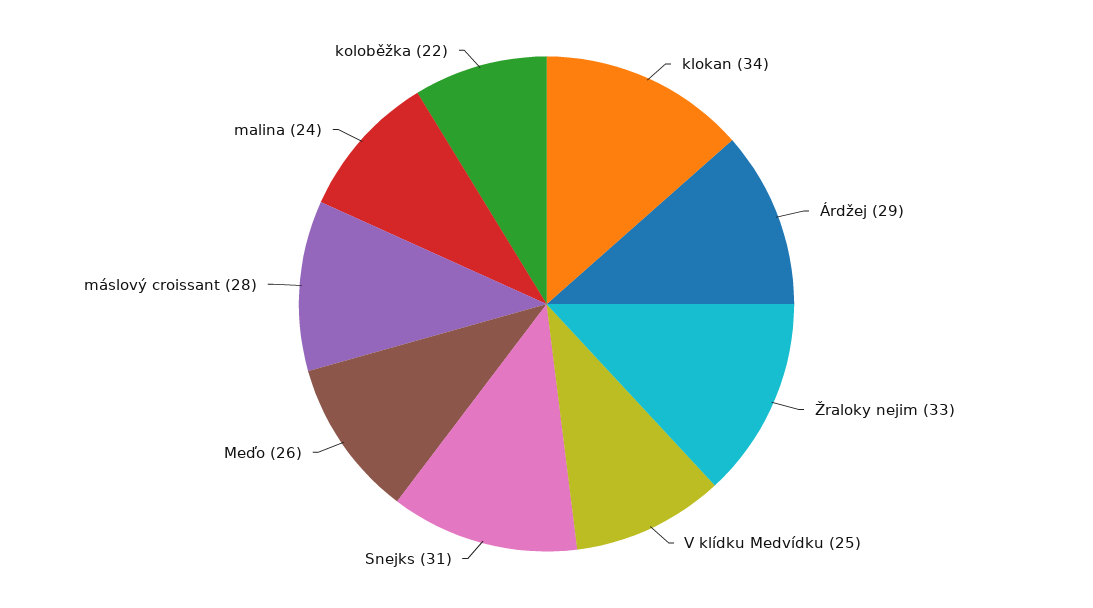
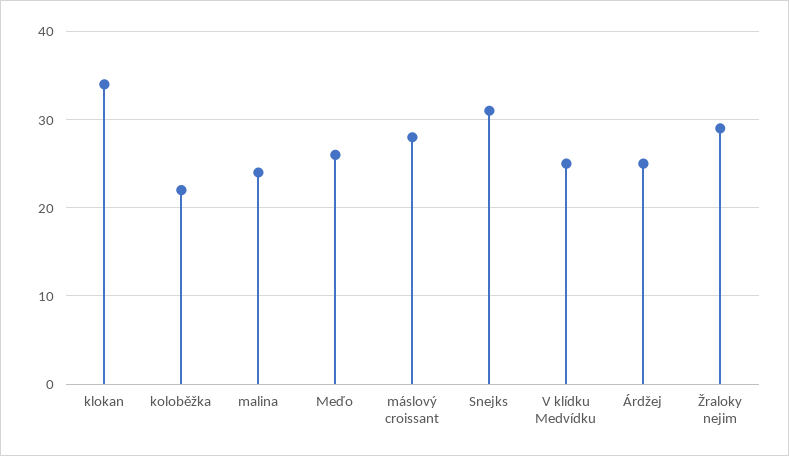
Árdžej: 29 -> 25
Žraloky nejim: 33 -> 29

